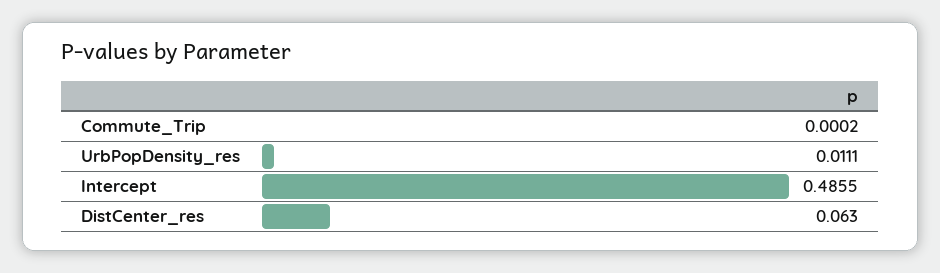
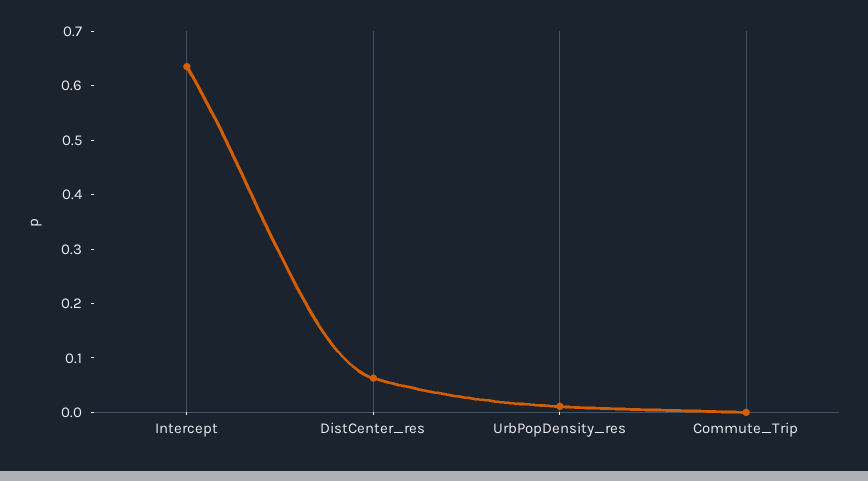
Intercept: 0.4855 -> 0.64

